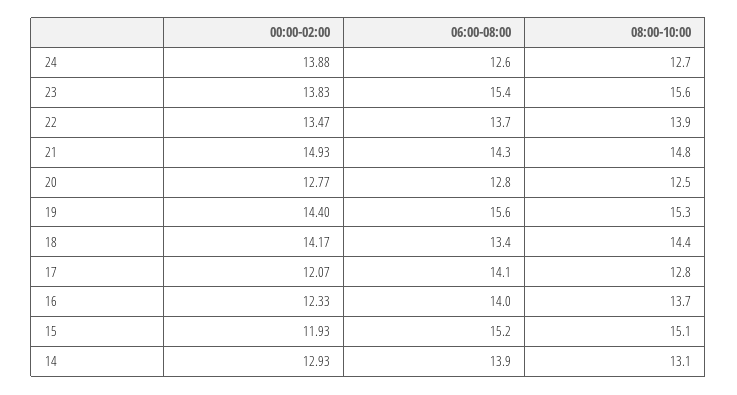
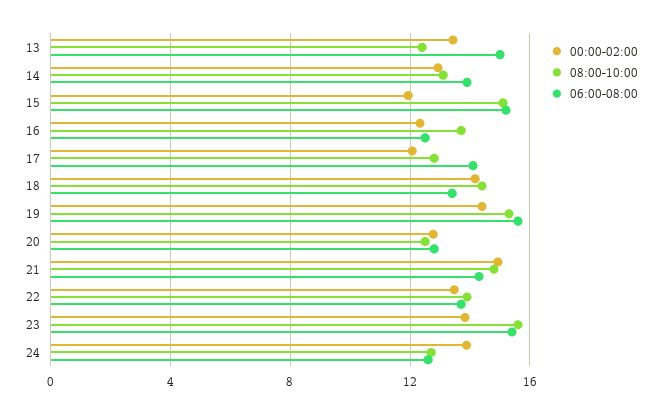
06:00-08:00, 16: 14 -> 12.5
00:00-02:00, 13: none -> 13.5
08:00-10:00, 13: none -> 12.5
06:00-08:00, 13: none -> 15

